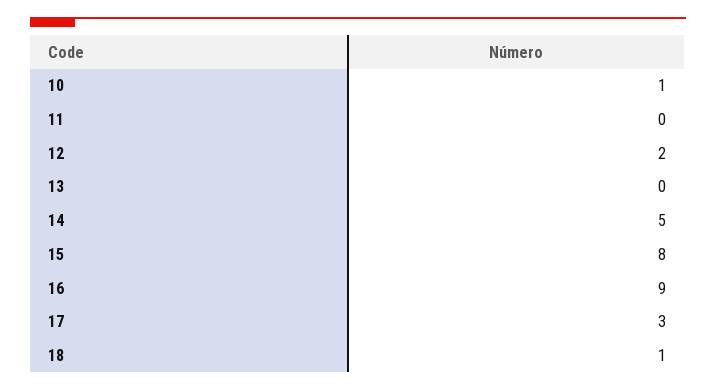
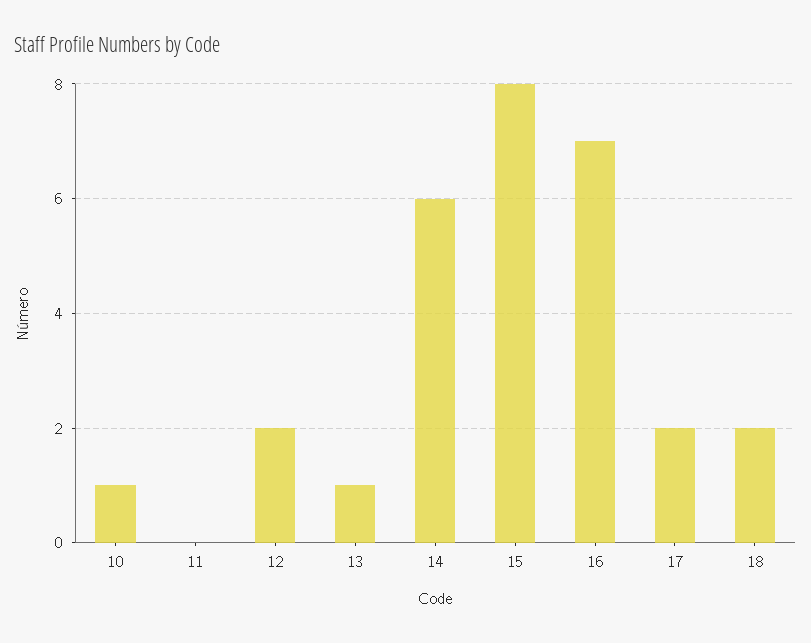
13: 0 -> 1
14: 5 -> 6
16: 9 -> 7
17: 3 -> 2
18: 1 -> 2

